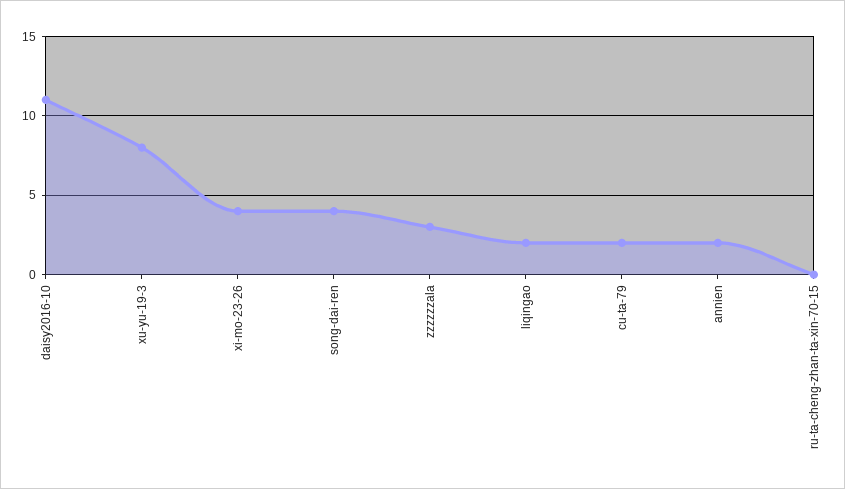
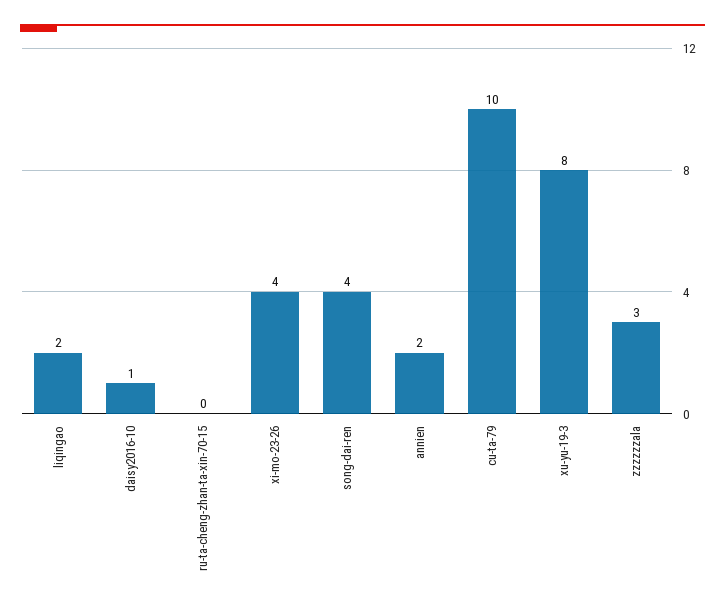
daisy2016-10: 11 -> 1
cu-ta-79: 2 -> 10

